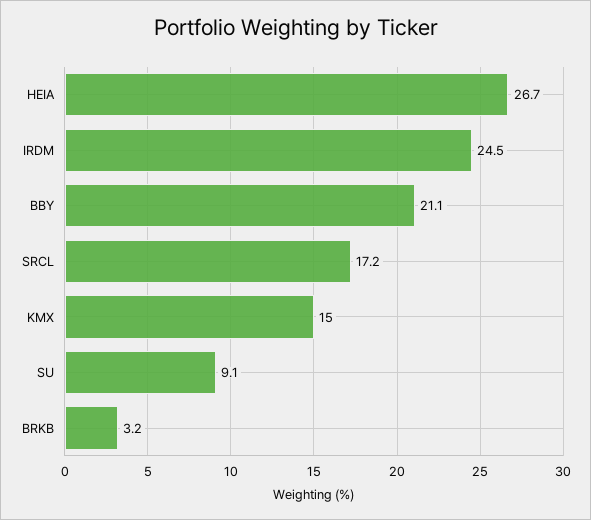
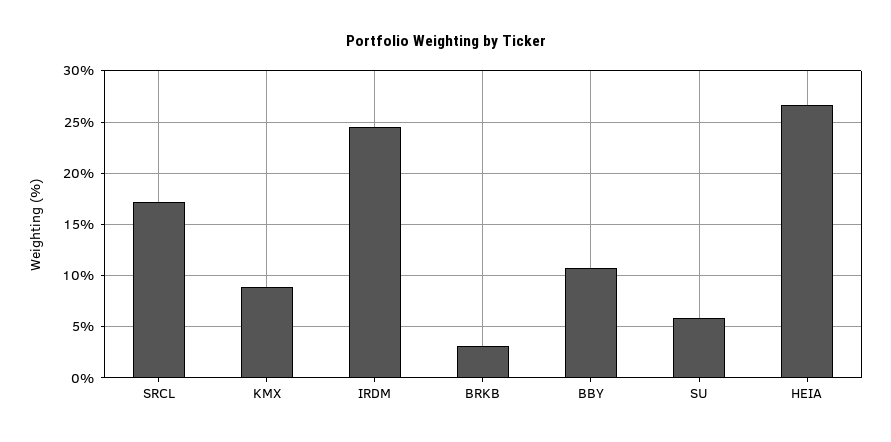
BBY: 21.1 -> 11
KMX: 15 -> 9
SU: 9.1 -> 6

